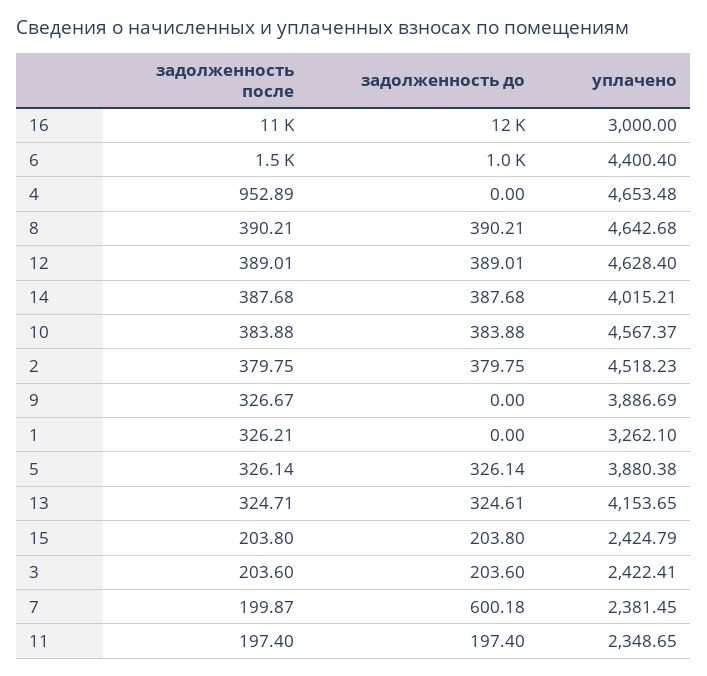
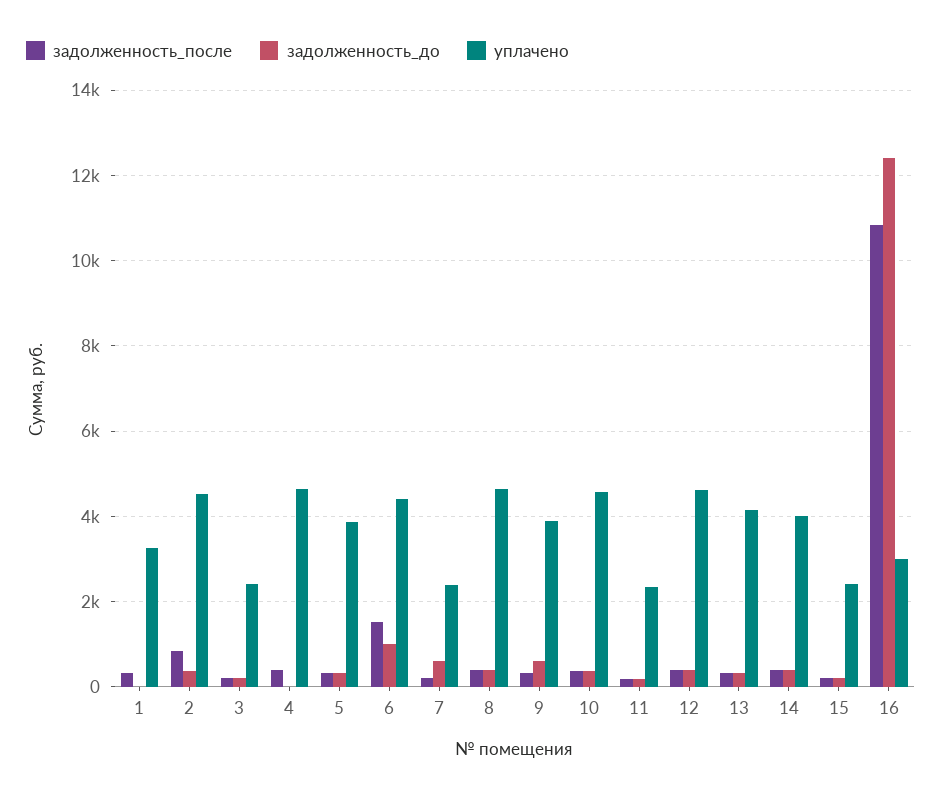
задолженность после, 4: 952.89 -> 400
задолженность после, 2: 379.75 -> 800
задолженность до, 9: 0 -> 600

